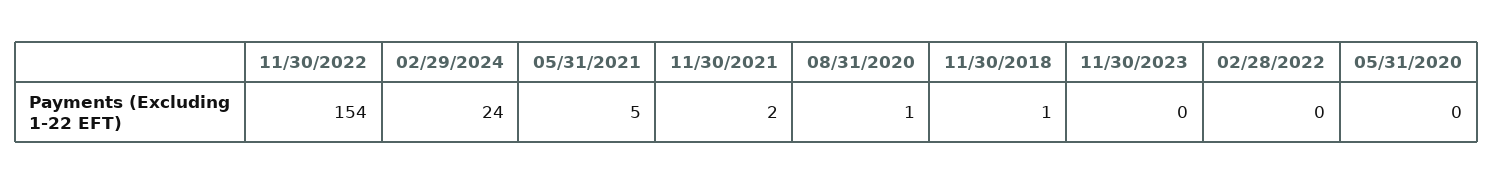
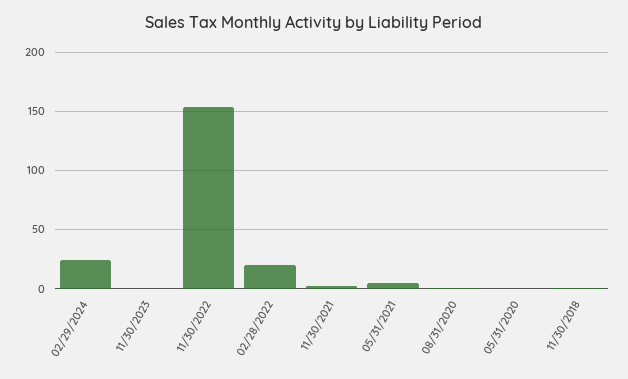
02/28/2022: 0 -> 20

